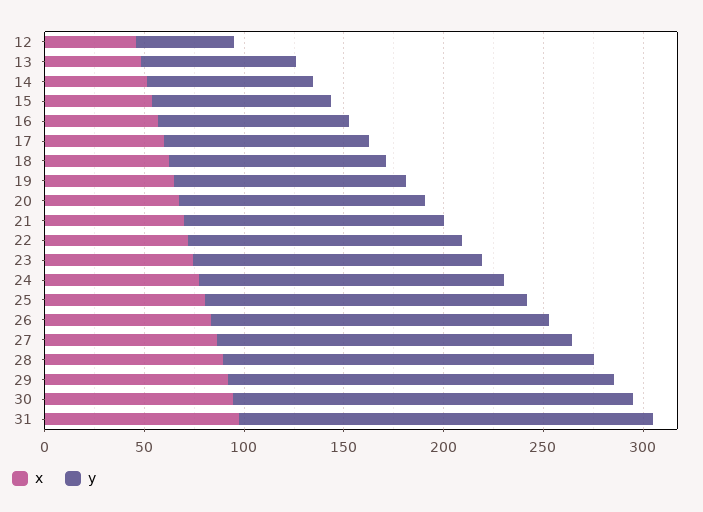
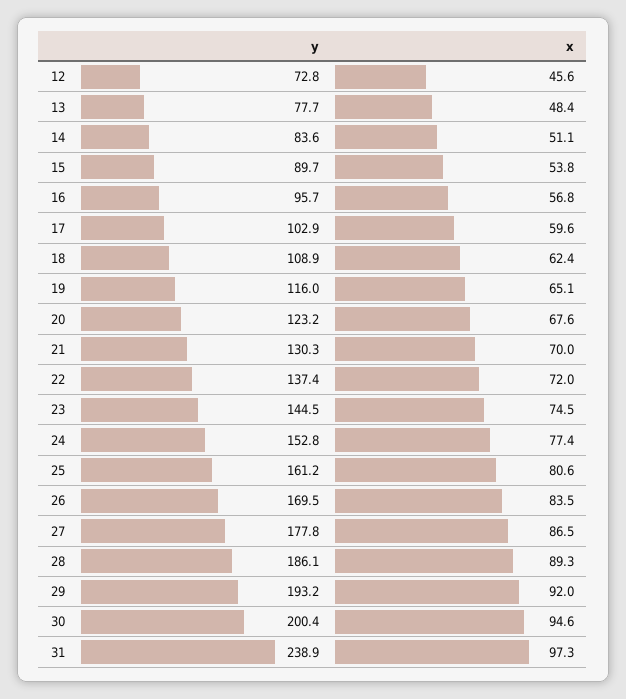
y, 12: 50 -> 72.8
y, 31: 210 -> 238.9

